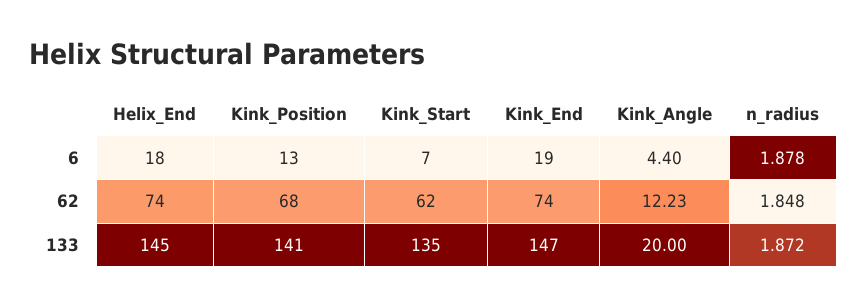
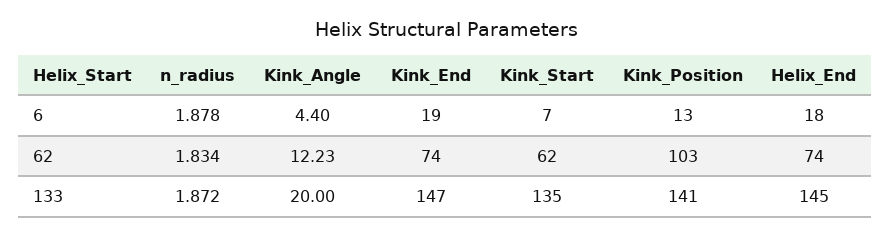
Kink_Position, 62: 68 -> 103
n_radius, 62: 1.848 -> 1.834

